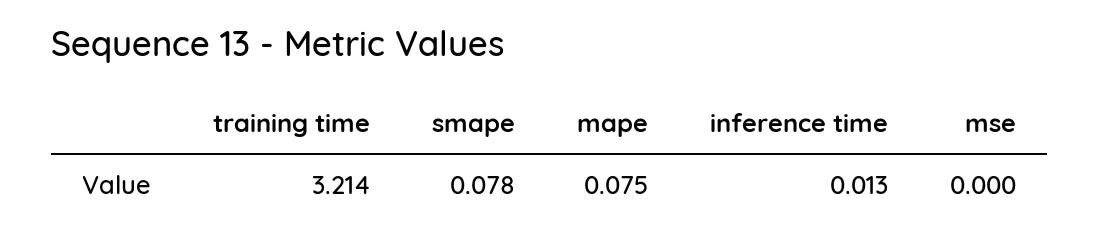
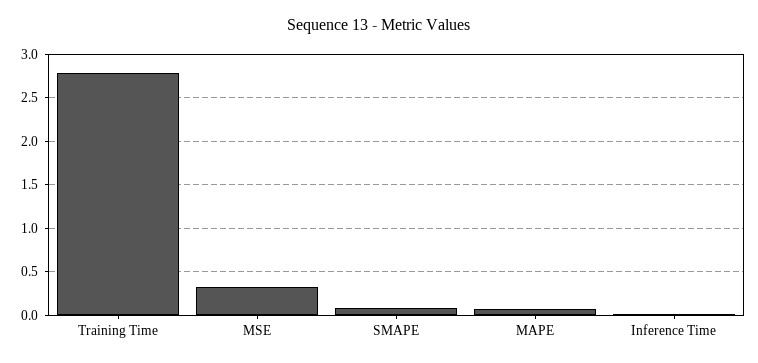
training time: 3.214 -> 2.8
mse: 0 -> 0.3

